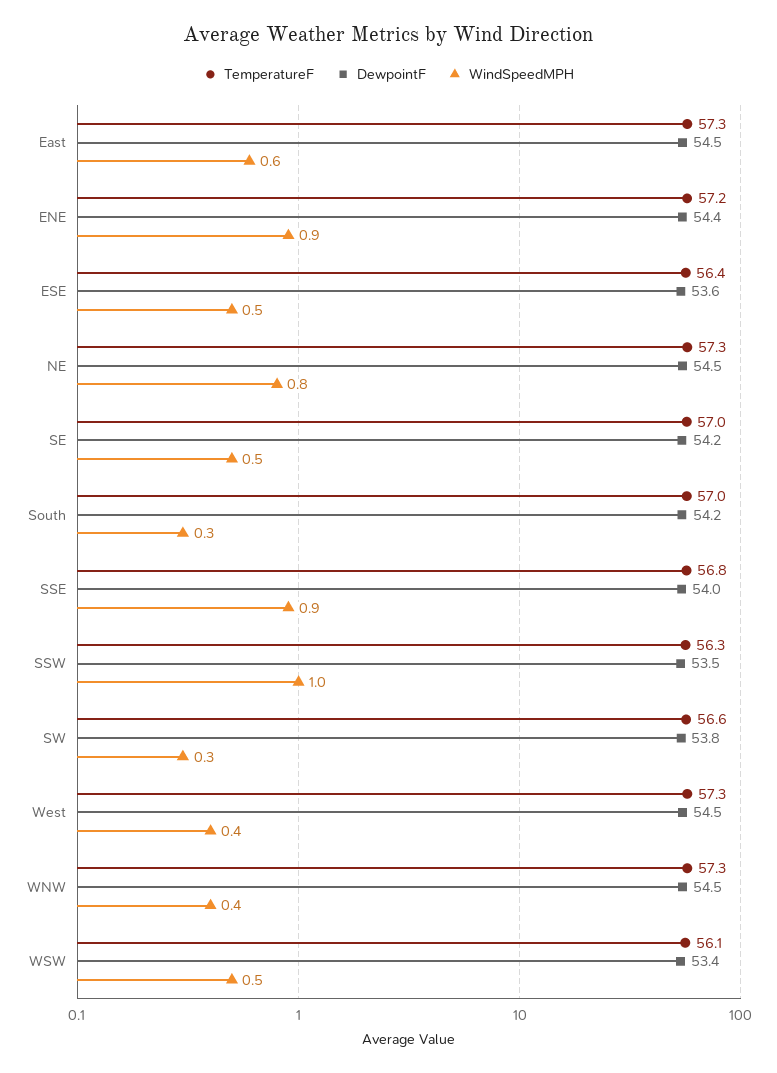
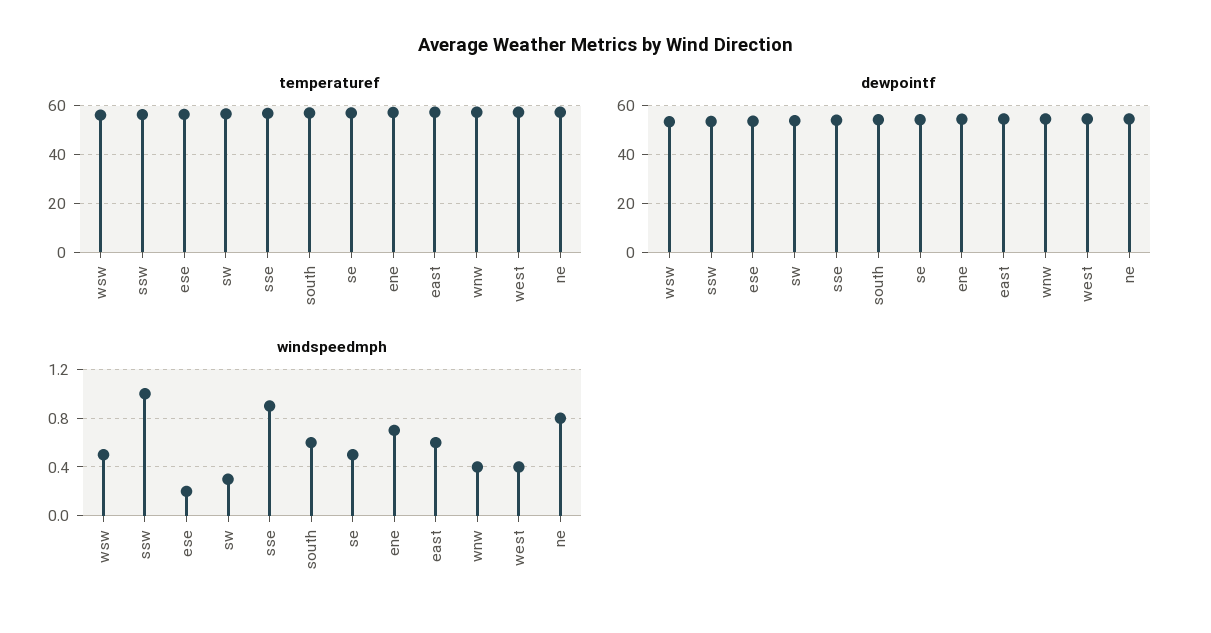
WindSpeedMPH, ENE: 0.9 -> 0.7
WindSpeedMPH, ESE: 0.5 -> 0.2
WindSpeedMPH, South: 0.3 -> 0.6

